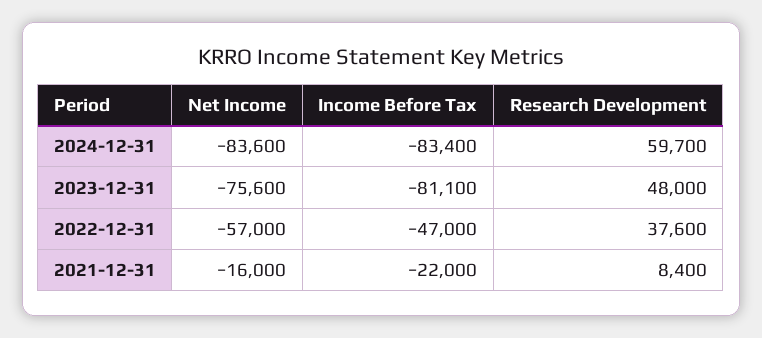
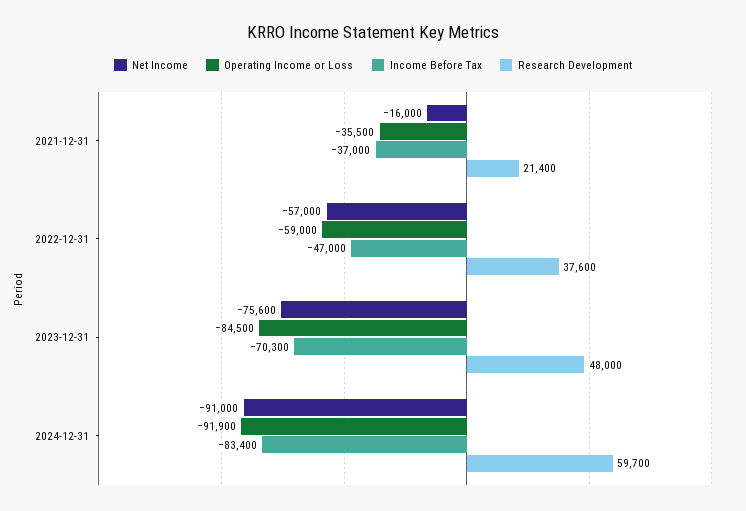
Net Income, 2024-12-31: -83600 -> -91000
Income Before Tax, 2023-12-31: -81100 -> -70300
Income Before Tax, 2021-12-31: -22000 -> -37000
Research Development, 2021-12-31: 8400 -> 21400
Operating Income or Loss, 2021-12-31: none -> -35500
Operating Income or Loss, 2022-12-31: none -> -59000
Operating Income or Loss, 2023-12-31: none -> -84500
Operating Income or Loss, 2024-12-31: none -> -91900

